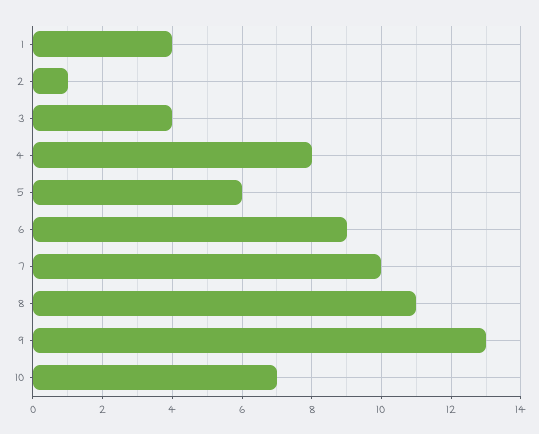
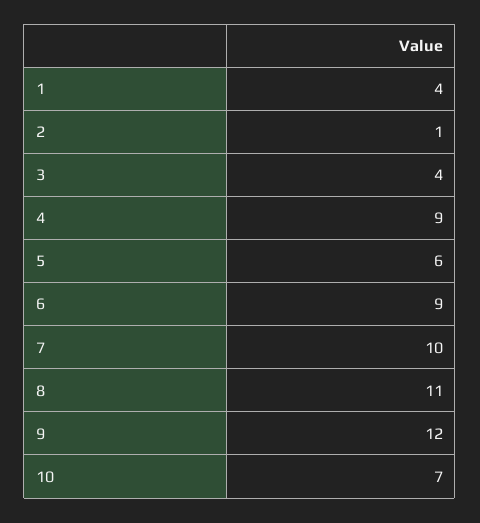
4: 8 -> 9
9: 13 -> 12

